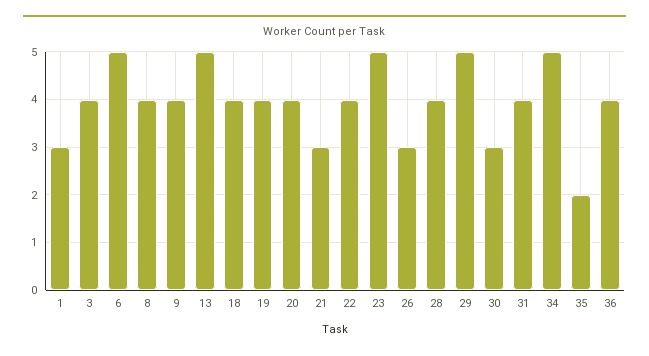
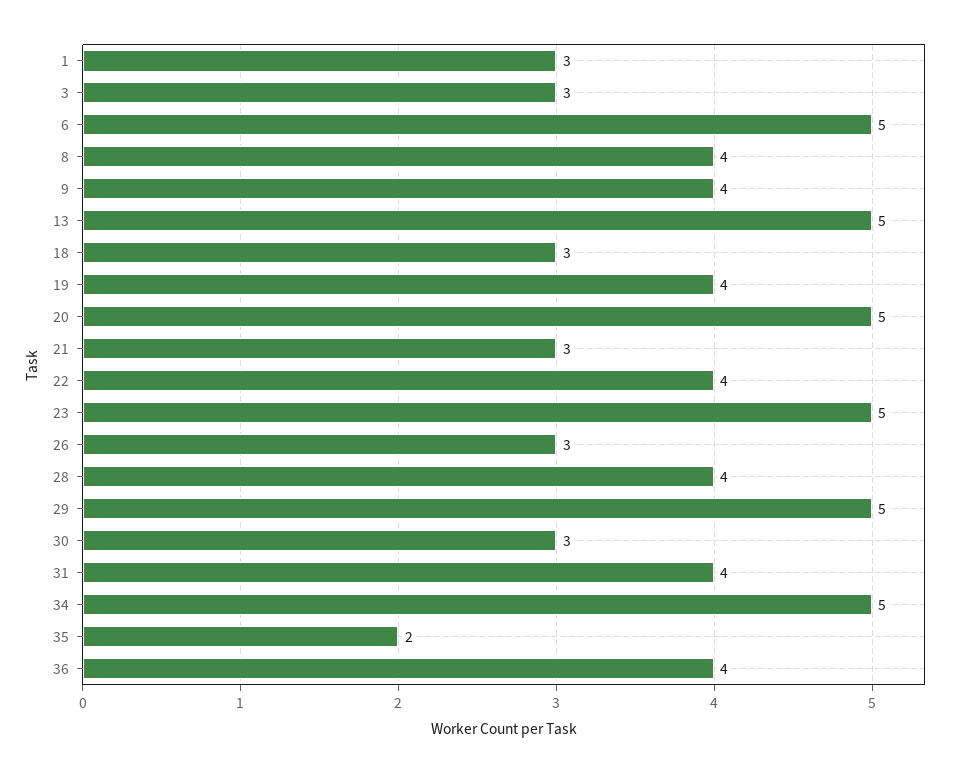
3: 4 -> 3
18: 4 -> 3
20: 4 -> 5

